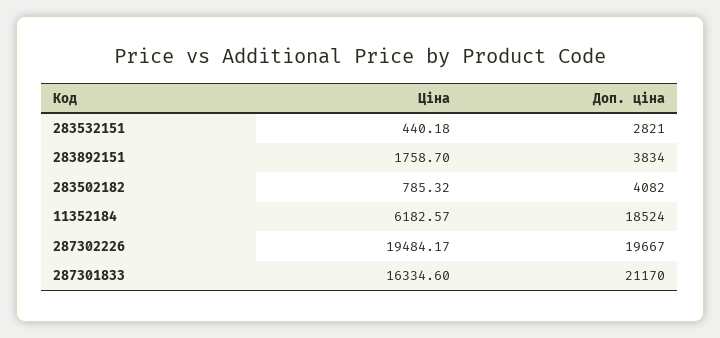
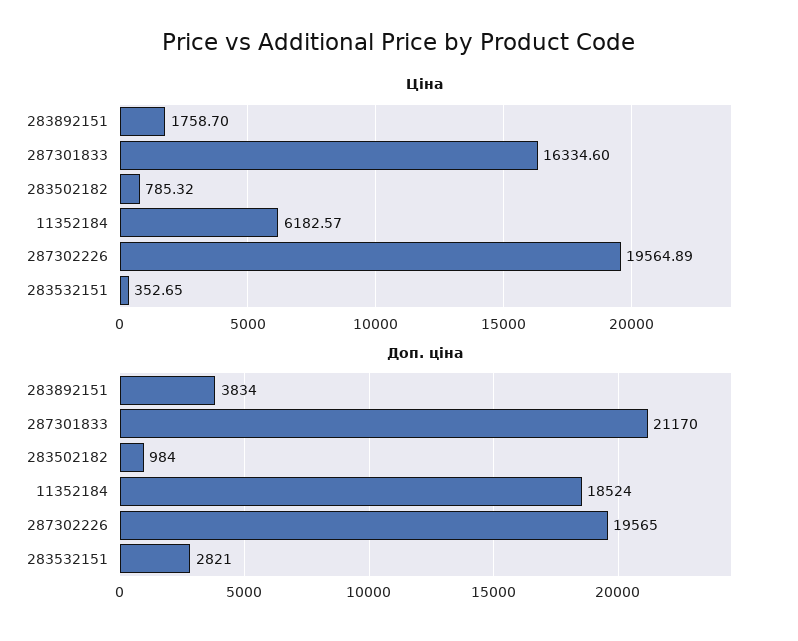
Ціна, 283532151: 440.18 -> 352.65
Доп. ціна, 283502182: 4082 -> 984
Ціна, 287302226: 19484.17 -> 19564.89
Доп. ціна, 287302226: 19667 -> 19565

